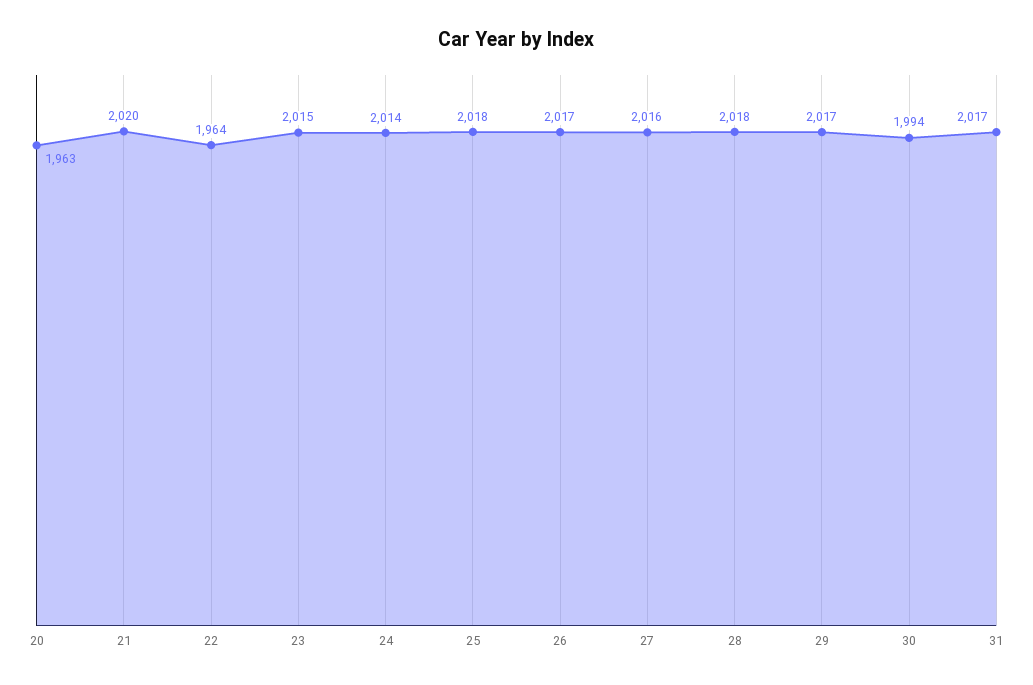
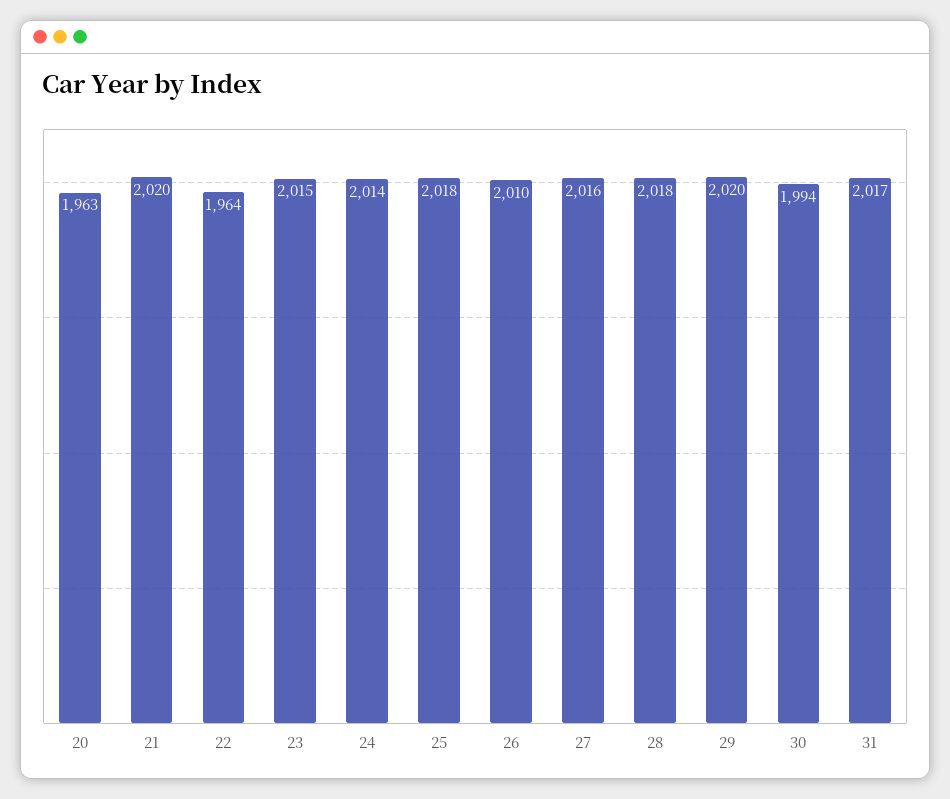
26: 2017 -> 2010
29: 2017 -> 2020

